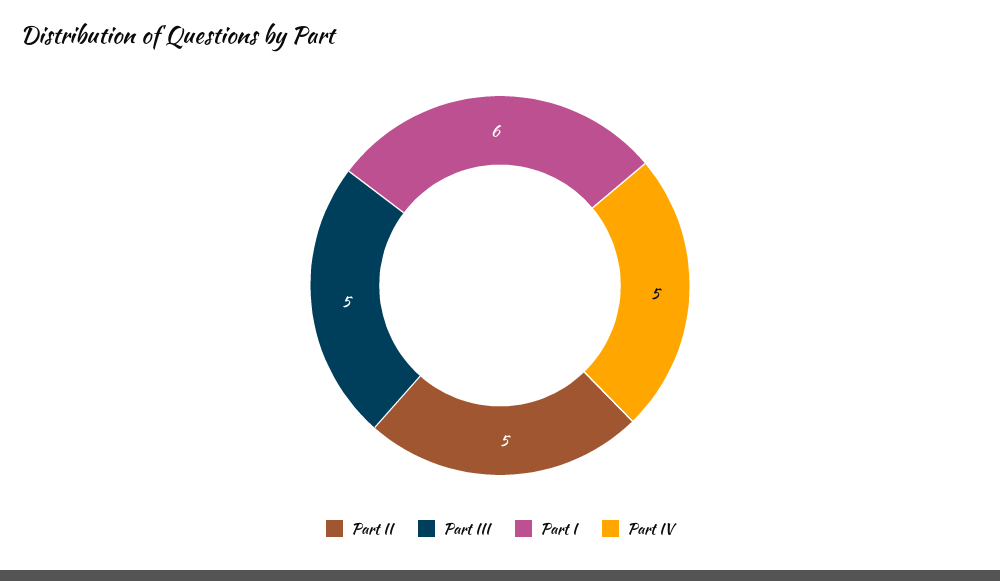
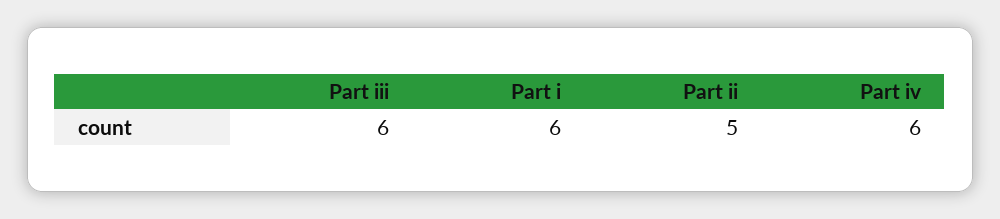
Part III: 5 -> 6
Part IV: 5 -> 6

